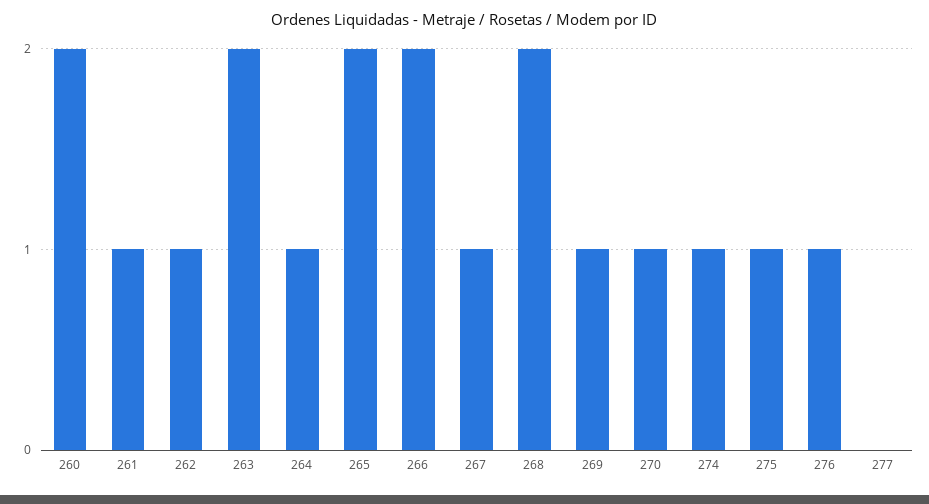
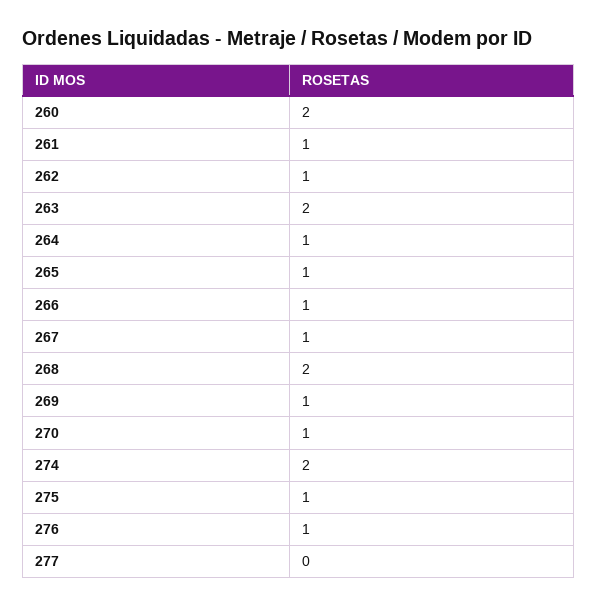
265: 2 -> 1
266: 2 -> 1
274: 1 -> 2

